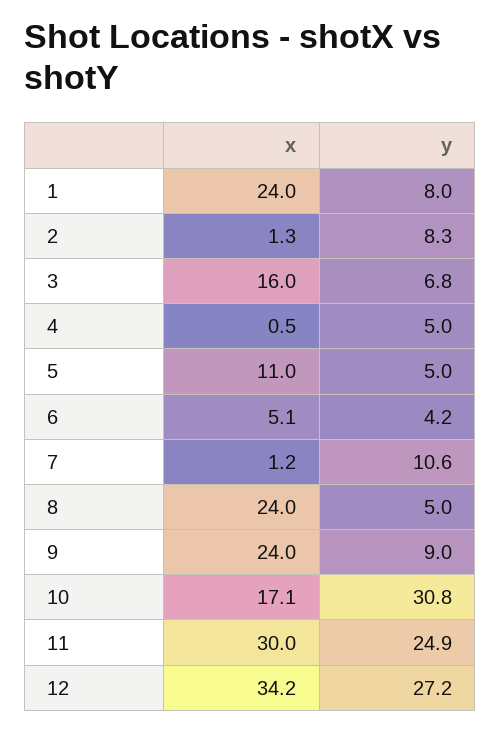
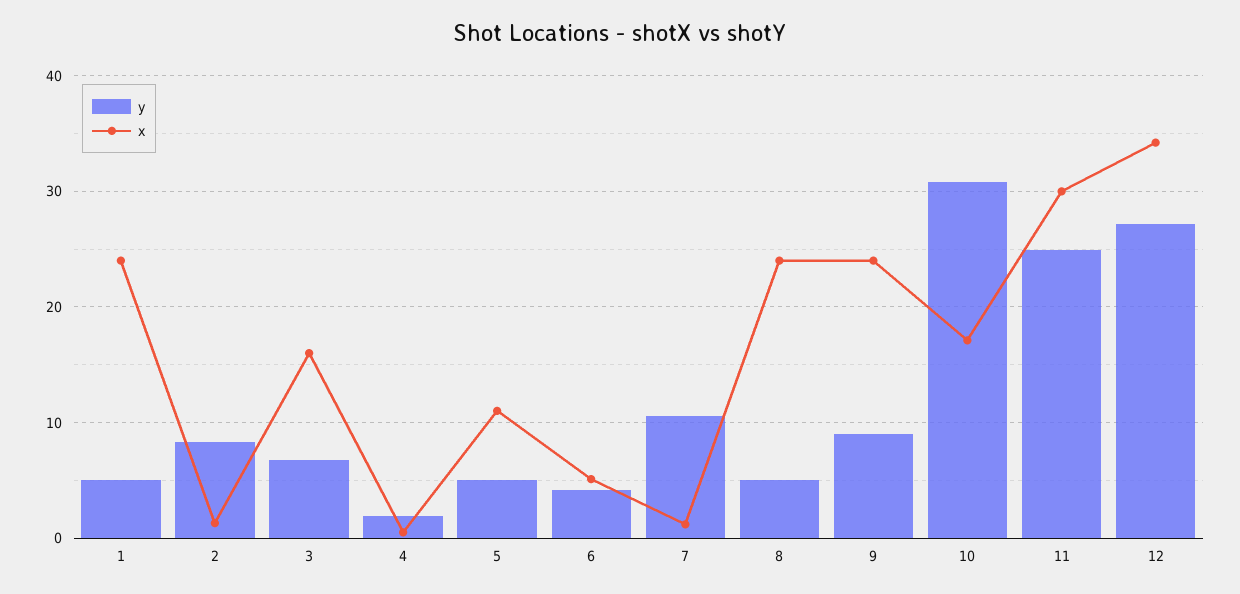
y, 1: 8 -> 5
y, 4: 5 -> 2

